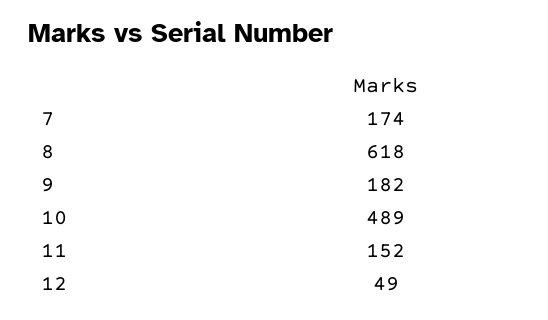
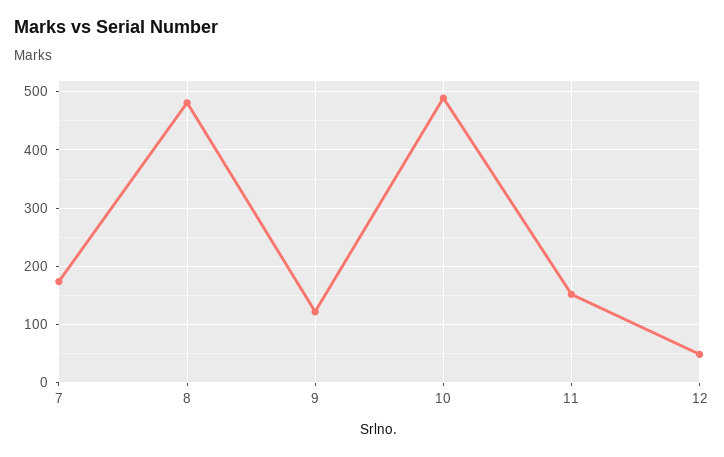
8: 618 -> 480
9: 182 -> 120

